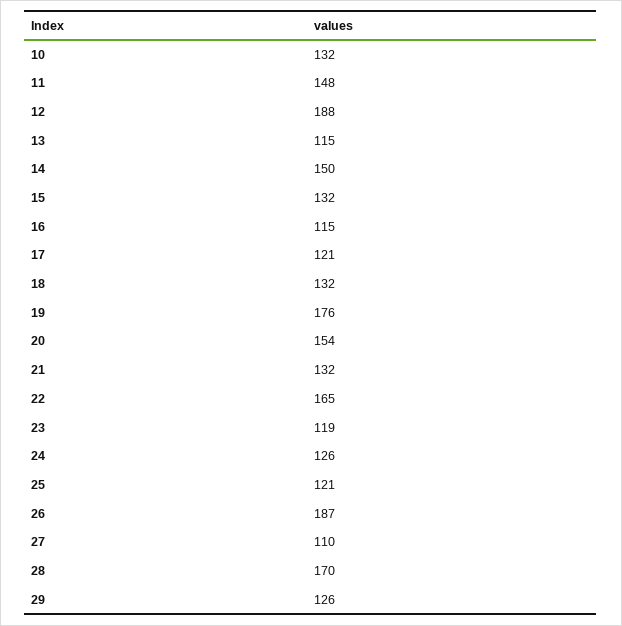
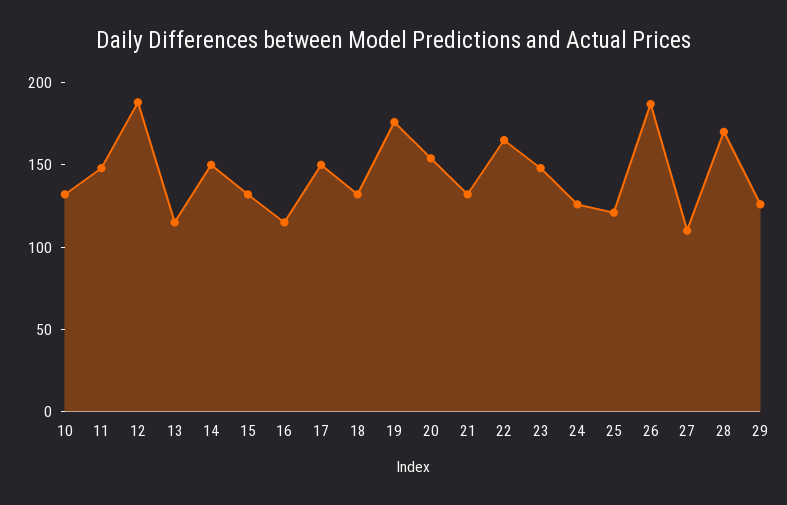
17: 121 -> 150
23: 119 -> 150

